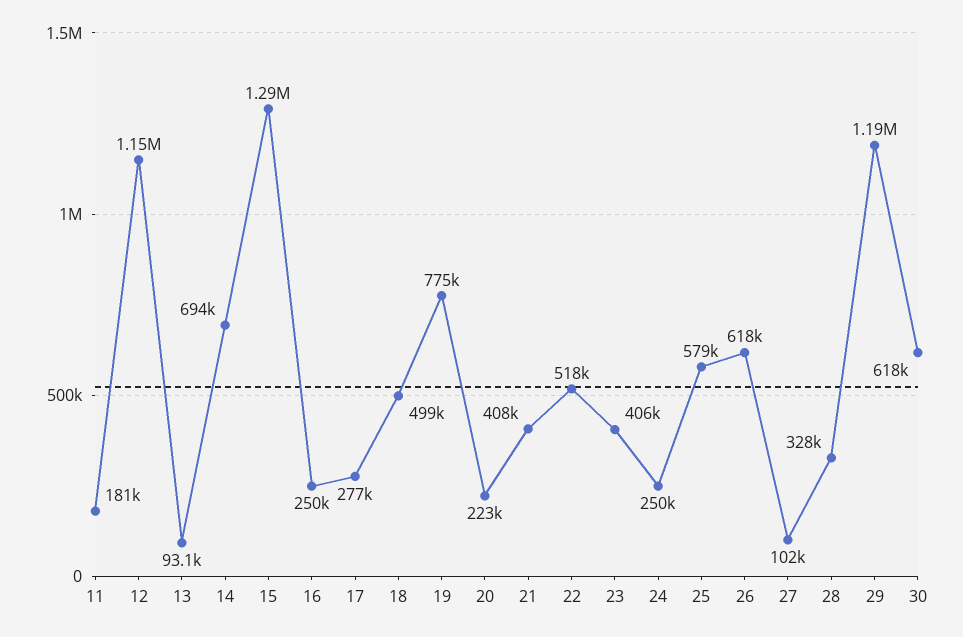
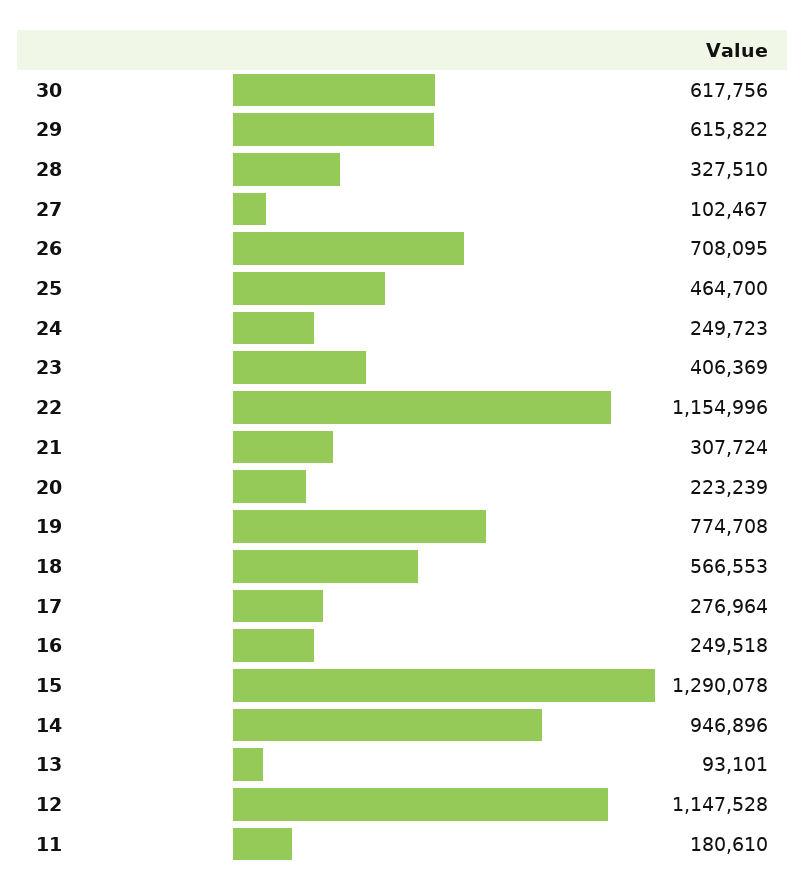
14: 694000 -> 946896
18: 499000 -> 566553
21: 408000 -> 307724
22: 518000 -> 1154996
25: 579000 -> 464700
26: 618000 -> 708095
29: 1190000 -> 615822

